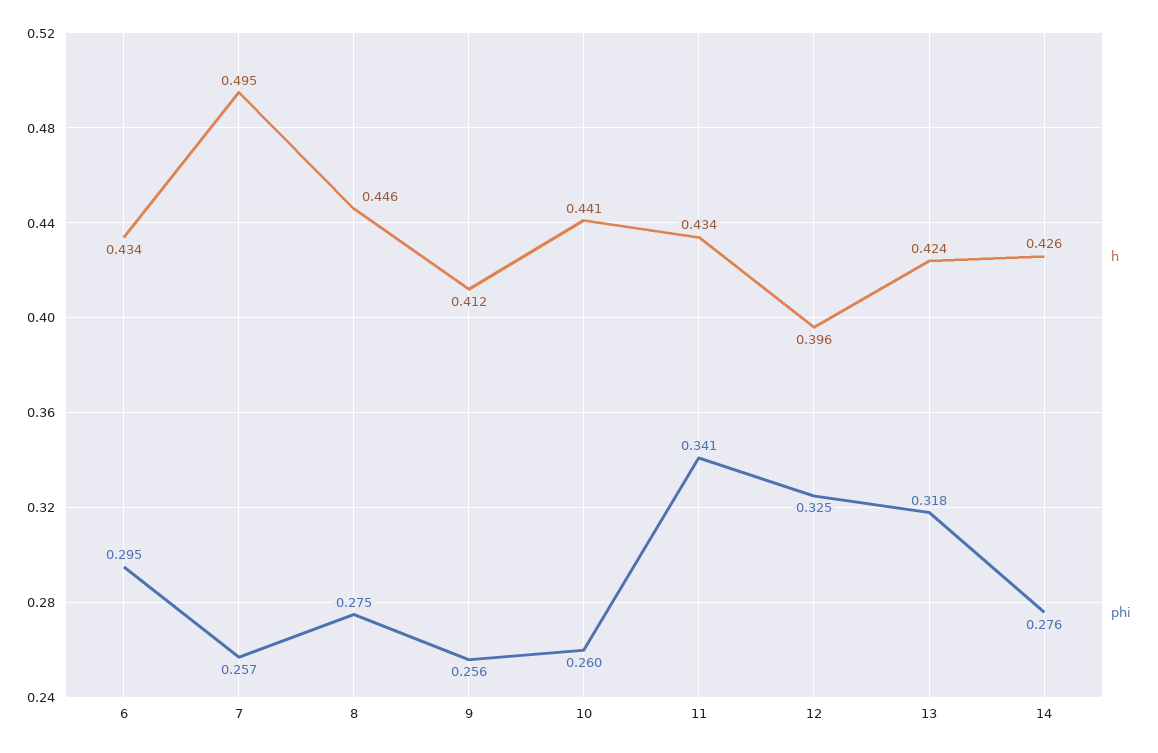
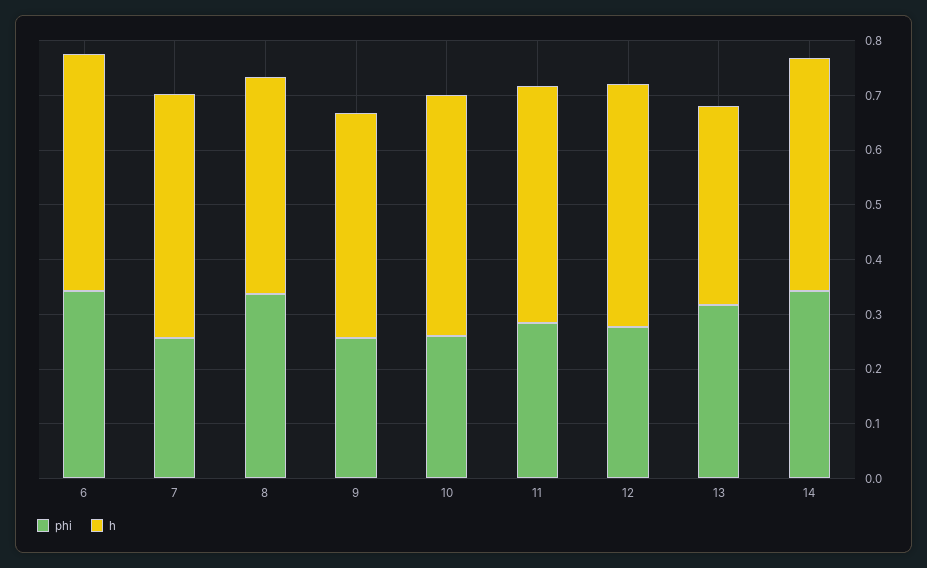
phi, 6: 0.295 -> 0.34
h, 7: 0.495 -> 0.44
h, 8: 0.446 -> 0.4
phi, 8: 0.275 -> 0.34
phi, 11: 0.341 -> 0.28
h, 12: 0.396 -> 0.44
phi, 12: 0.325 -> 0.28
h, 13: 0.424 -> 0.36
phi, 14: 0.276 -> 0.34

